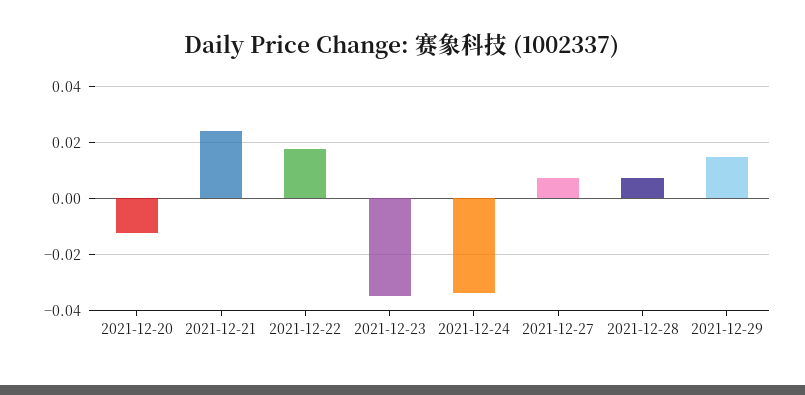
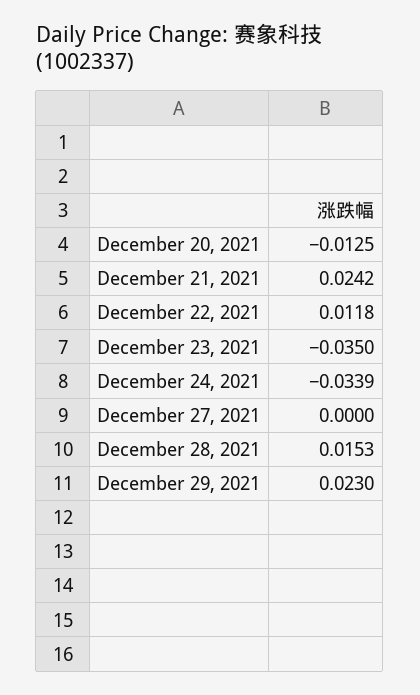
2021-12-22: 0.0175 -> 0.0118
2021-12-27: 0.0075 -> 0
2021-12-28: 0.0075 -> 0.0153
2021-12-29: 0.015 -> 0.023

